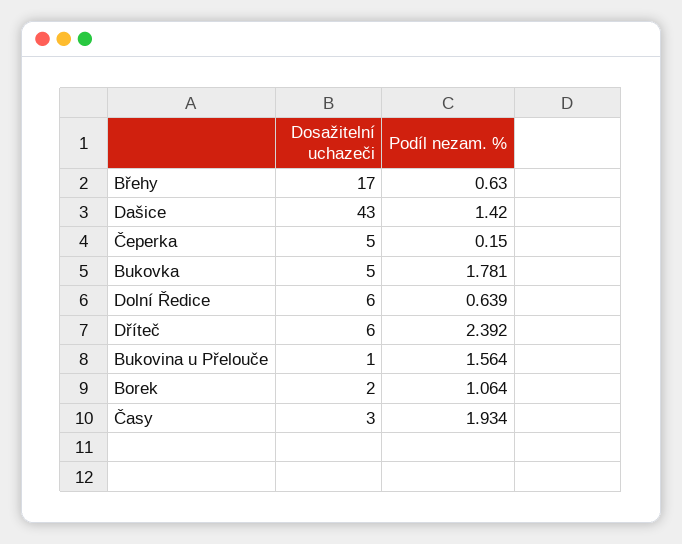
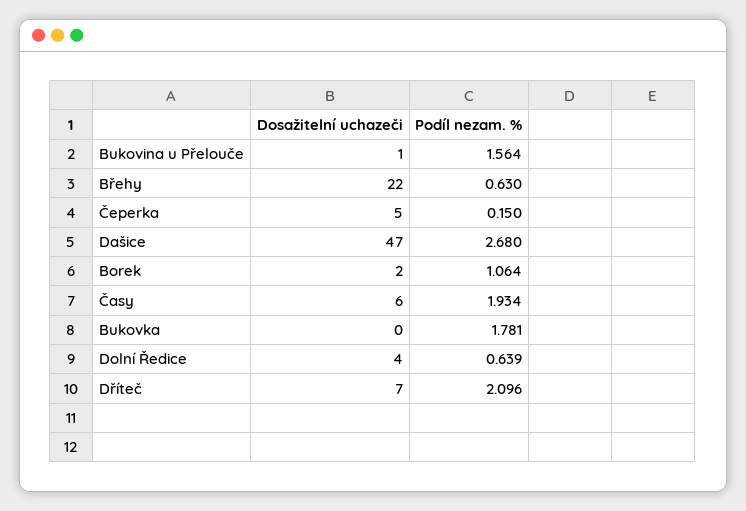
Dosažitelní uchazeči, Břehy: 17 -> 22
Dosažitelní uchazeči, Dašice: 43 -> 47
Podíl nezam. %, Dašice: 1.42 -> 2.68
Dosažitelní uchazeči, Bukovka: 5 -> 0
Dosažitelní uchazeči, Dolní Ředice: 6 -> 4
Dosažitelní uchazeči, Dříteč: 6 -> 7
Podíl nezam. %, Dříteč: 2.392 -> 2.096
Dosažitelní uchazeči, Časy: 3 -> 6

